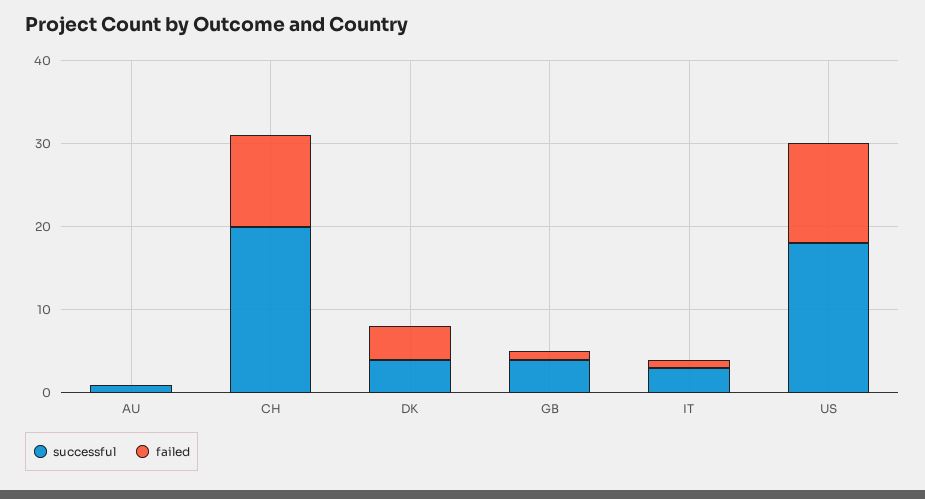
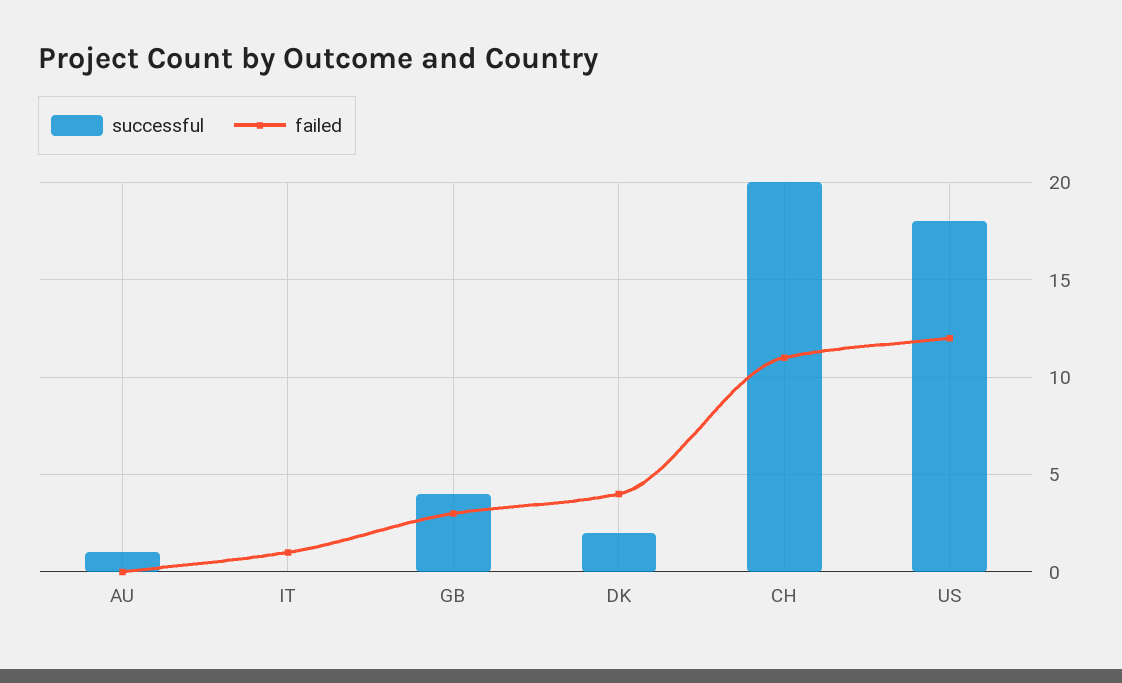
successful, DK: 4 -> 2
failed, GB: 1 -> 3
successful, IT: 3 -> 0

